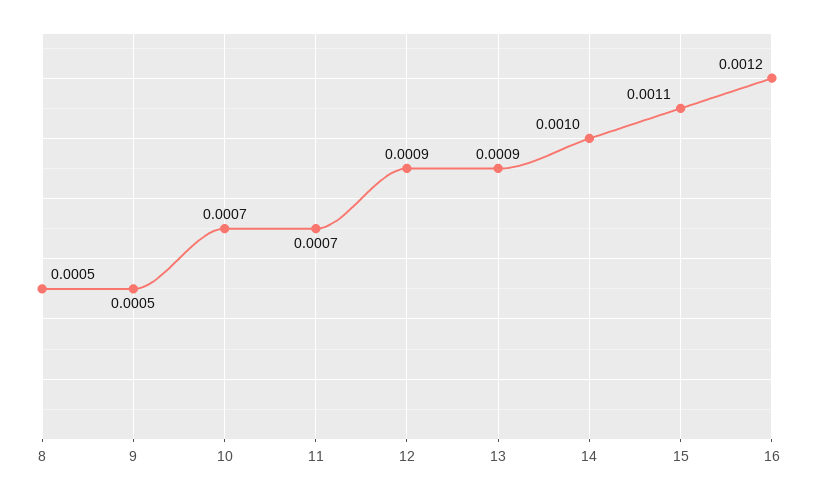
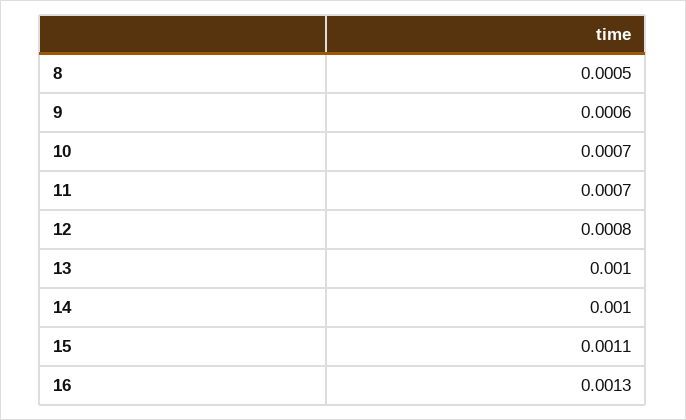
9: 0.0005 -> 0.0006
12: 0.0009 -> 0.0008
13: 0.0009 -> 0.001
16: 0.0012 -> 0.0013

